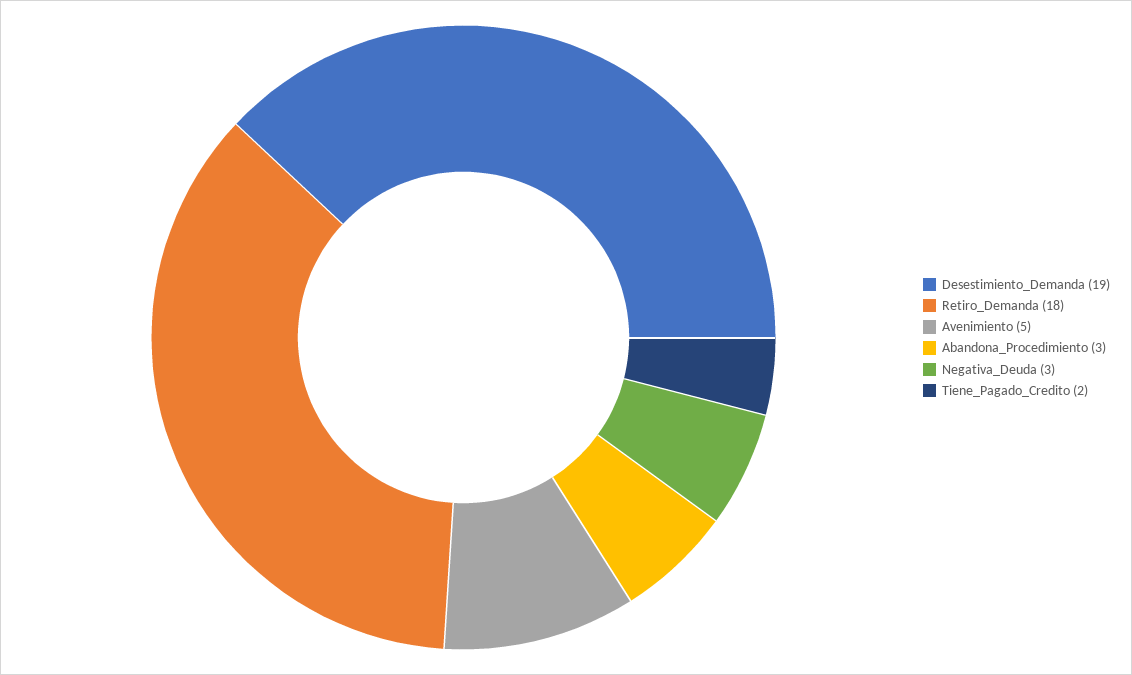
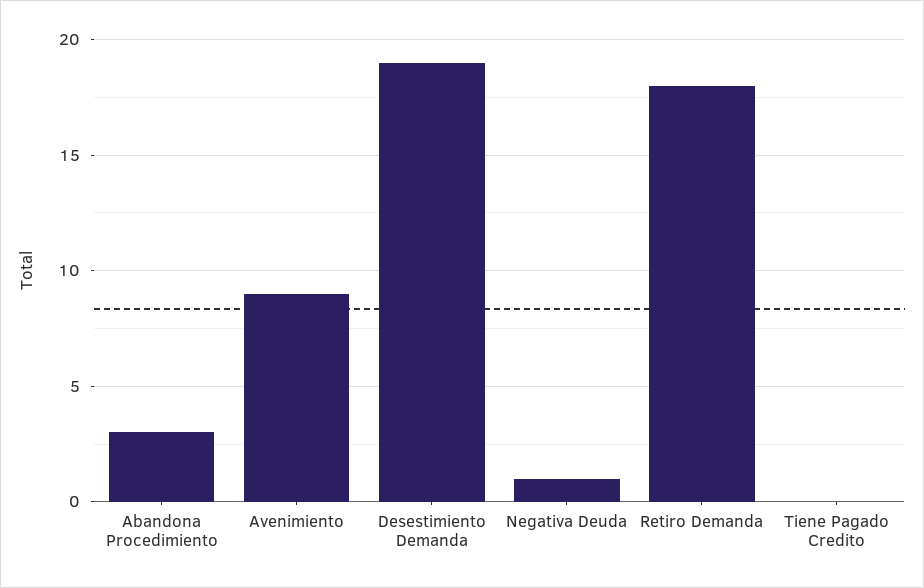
Avenimiento: 5 -> 9
Negativa_Deuda: 3 -> 1
Tiene_Pagado_Credito: 2 -> 0

